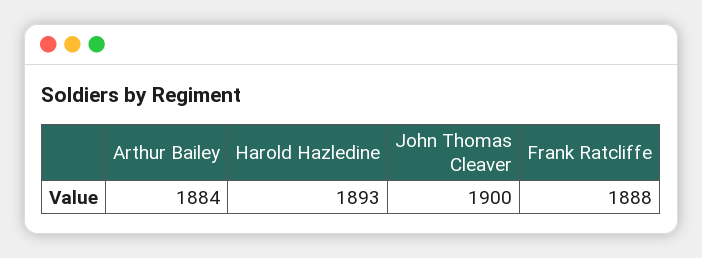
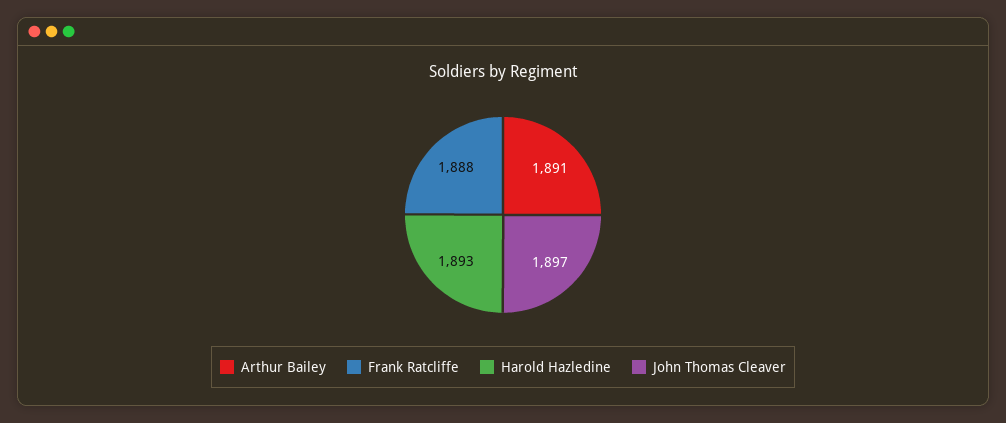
Arthur Bailey: 1884 -> 1891
John Thomas Cleaver: 1900 -> 1897

